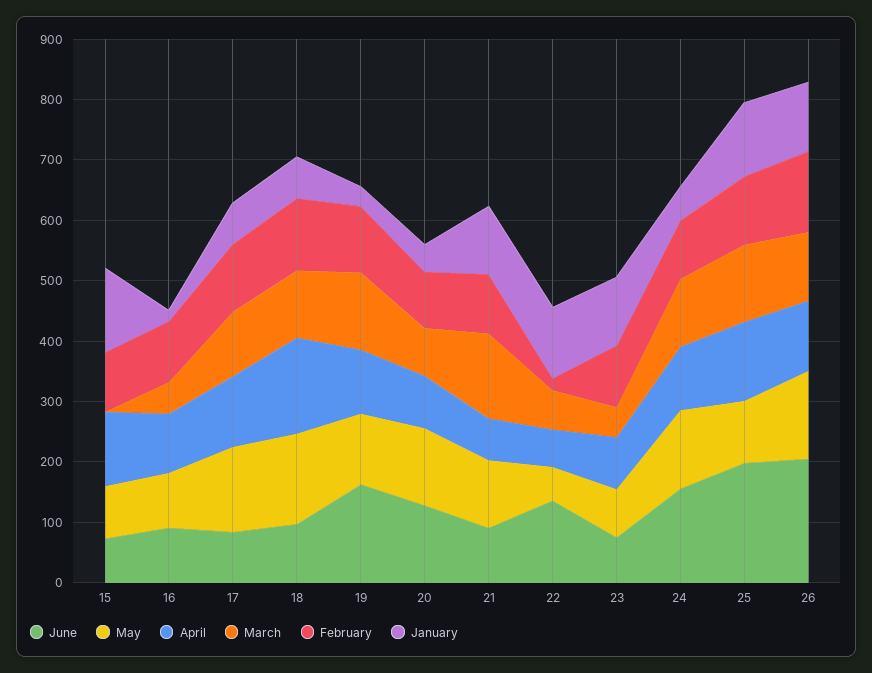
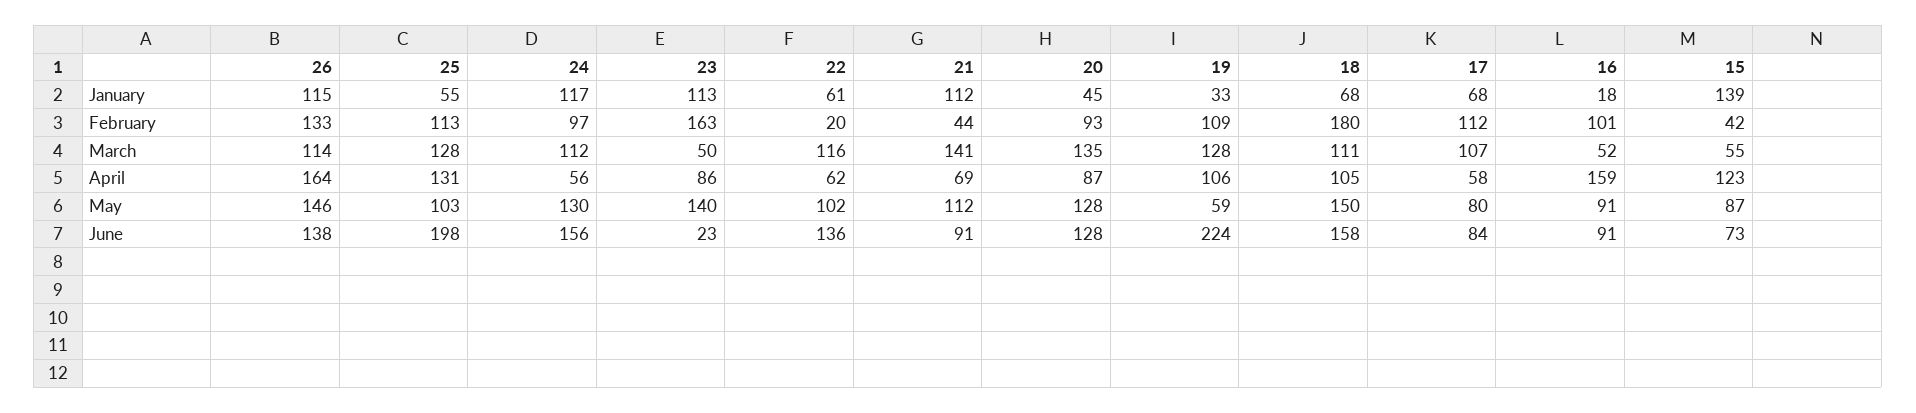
March, 15: 0 -> 55
February, 15: 100 -> 42
April, 16: 100 -> 159
May, 17: 140 -> 80
April, 17: 120 -> 58
June, 18: 100 -> 158
April, 18: 160 -> 105
February, 18: 120 -> 180
June, 19: 160 -> 224
May, 19: 120 -> 59
March, 20: 80 -> 135
February, 21: 100 -> 44
May, 22: 60 -> 102
March, 22: 60 -> 116
January, 22: 120 -> 61
June, 23: 80 -> 23
May, 23: 80 -> 140
February, 23: 100 -> 163
April, 24: 100 -> 56
January, 24: 60 -> 117
January, 25: 120 -> 55
June, 26: 200 -> 138
April, 26: 120 -> 164

